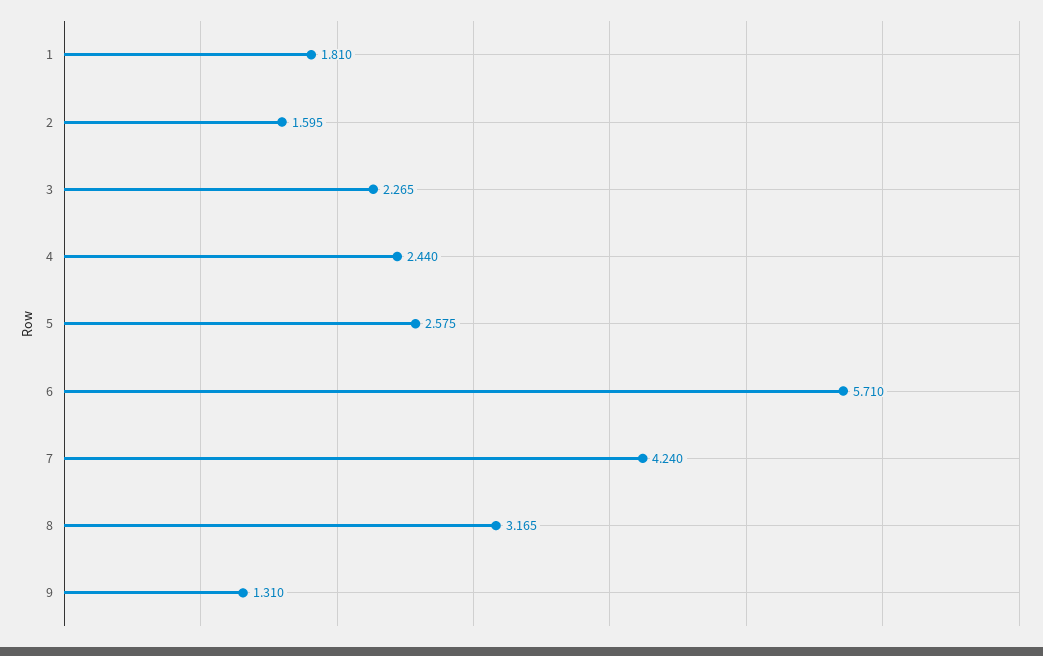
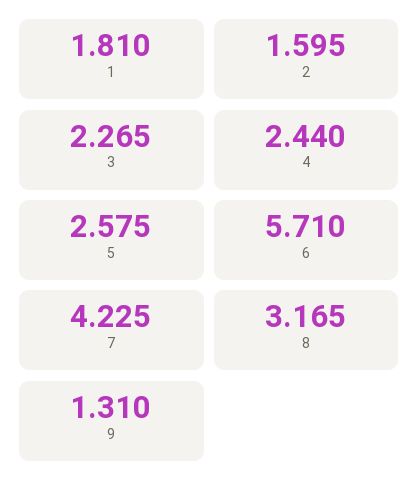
7: 4.24 -> 4.225

